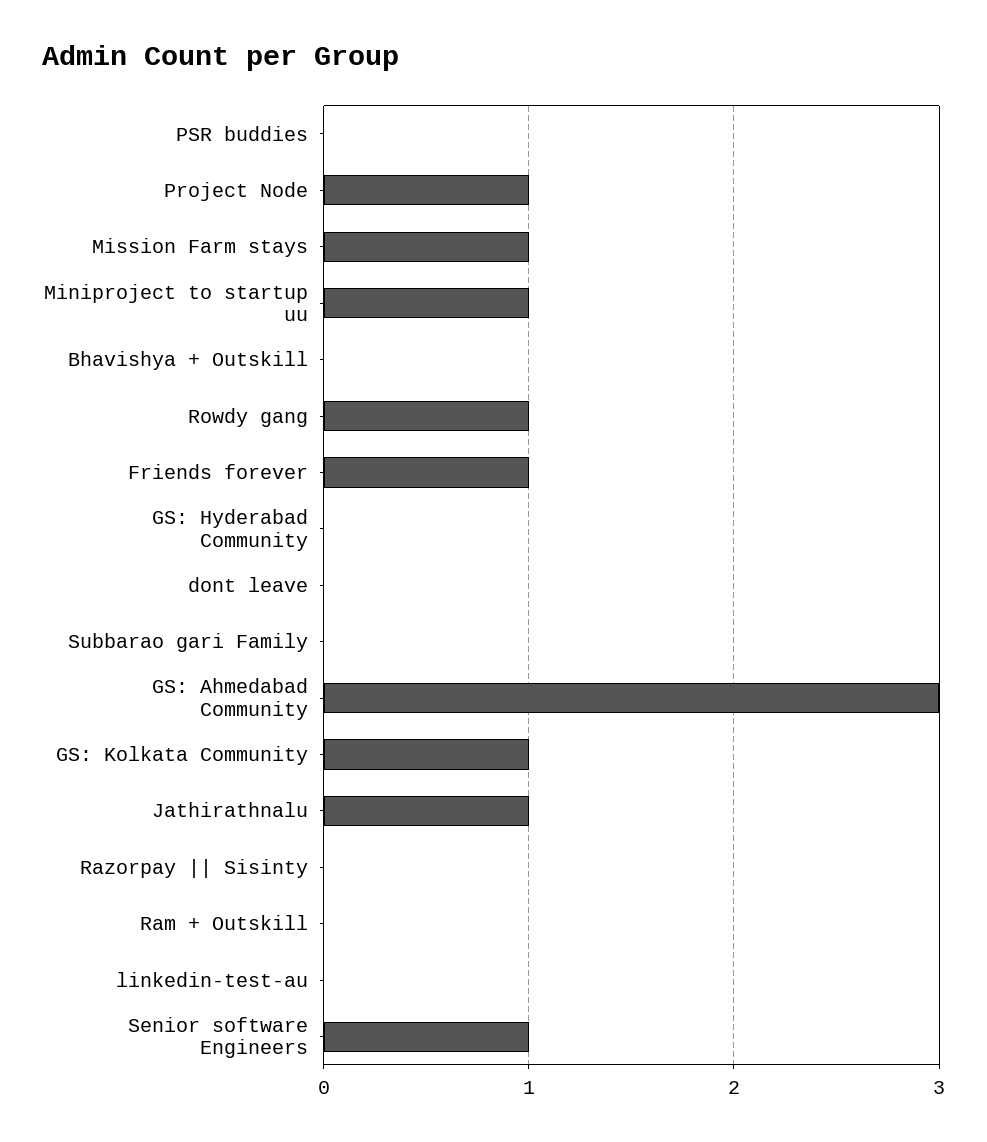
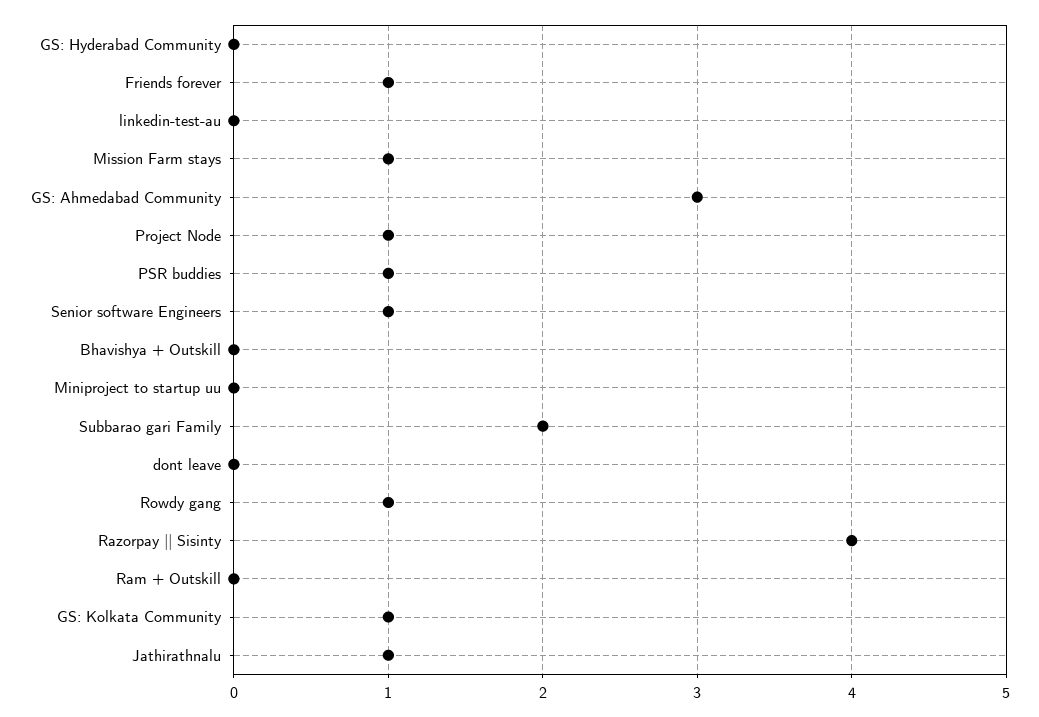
PSR buddies: 0 -> 1
Miniproject to startup uu: 1 -> 0
Subbarao gari Family: 0 -> 2
Razorpay || Sisinty: 0 -> 4

